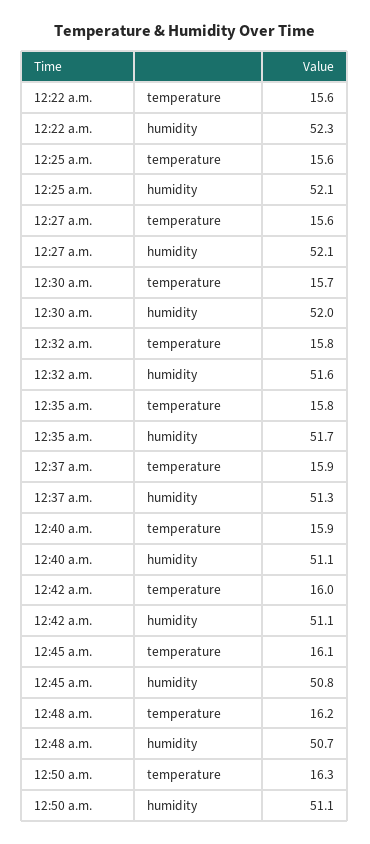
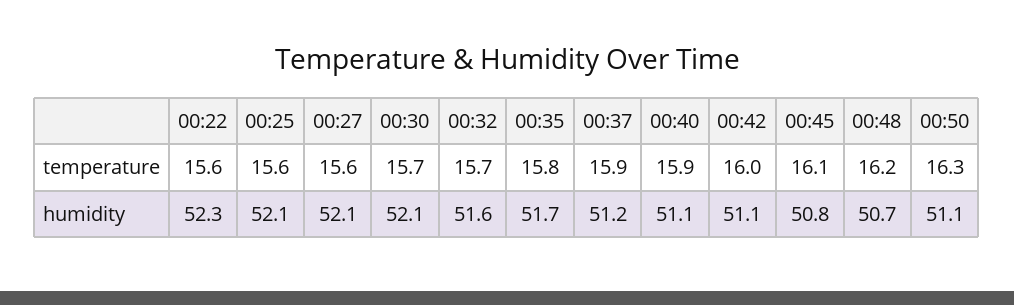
12:30 a.m., humidity: 52 -> 52.1
12:32 a.m., temperature: 15.8 -> 15.7
12:37 a.m., humidity: 51.3 -> 51.2

